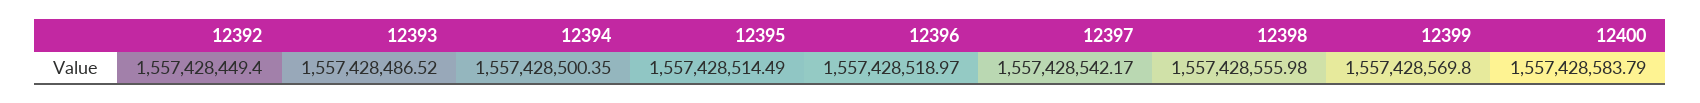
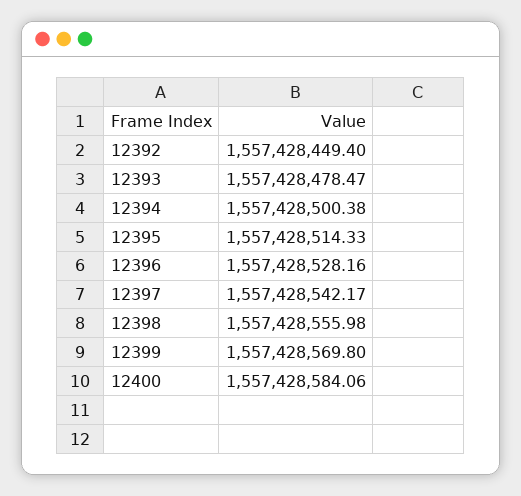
12393: 1557428486.52 -> 1557428478.47
12394: 1557428500.35 -> 1557428500.38
12395: 1557428514.49 -> 1557428514.33
12396: 1557428518.97 -> 1557428528.16
12400: 1557428583.79 -> 1557428584.06

